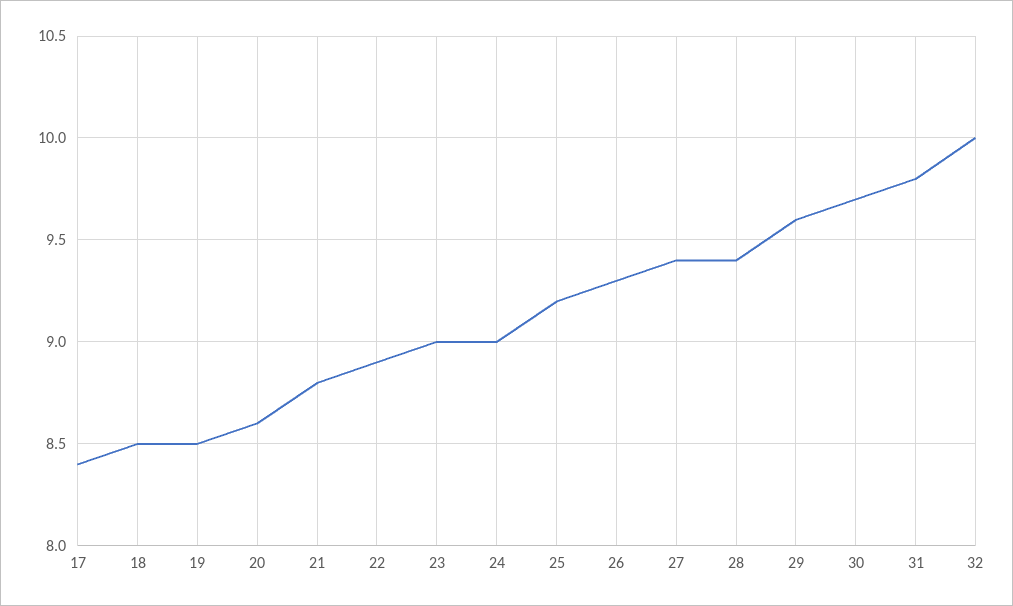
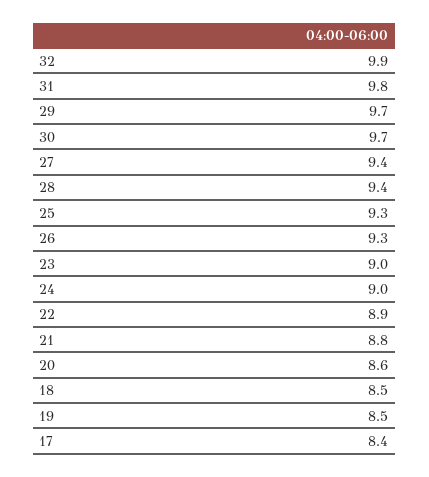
25: 9.2 -> 9.3
29: 9.6 -> 9.7
32: 10 -> 9.9

